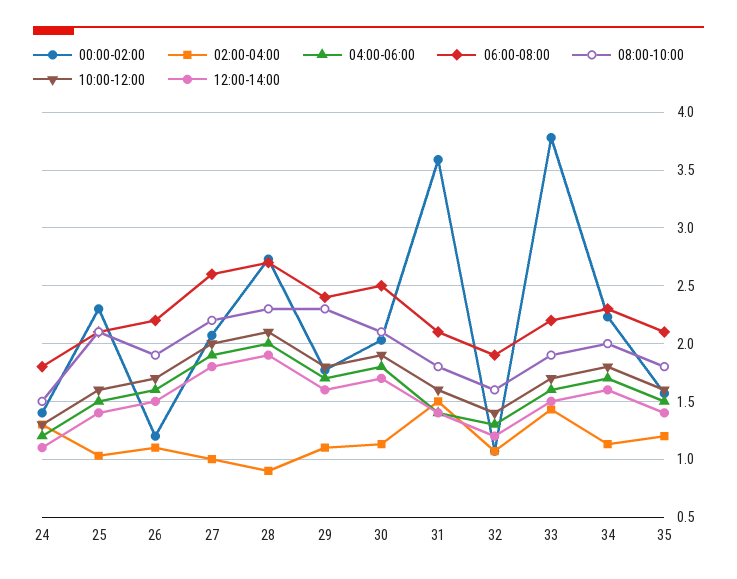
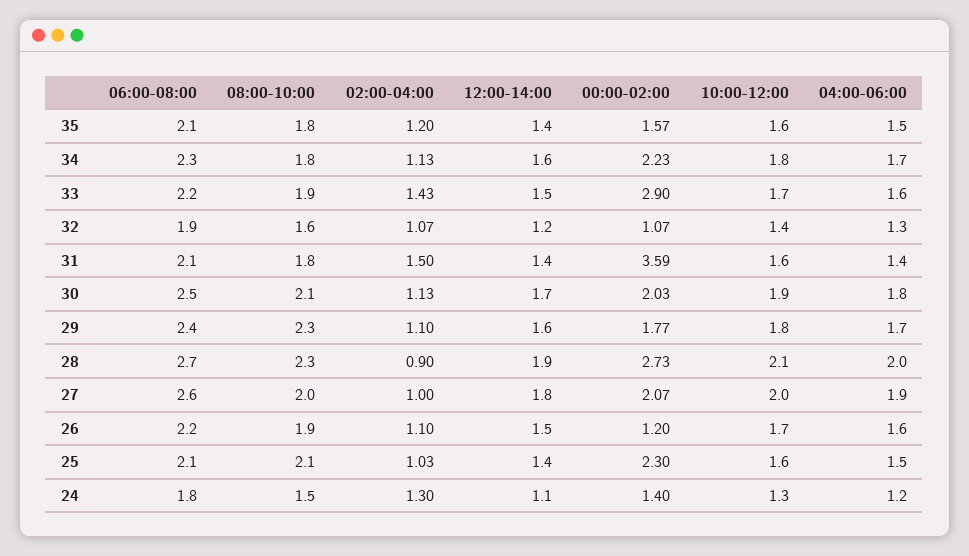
08:00-10:00, 27: 2.2 -> 2
00:00-02:00, 33: 3.8 -> 2.9
08:00-10:00, 34: 2 -> 1.8

